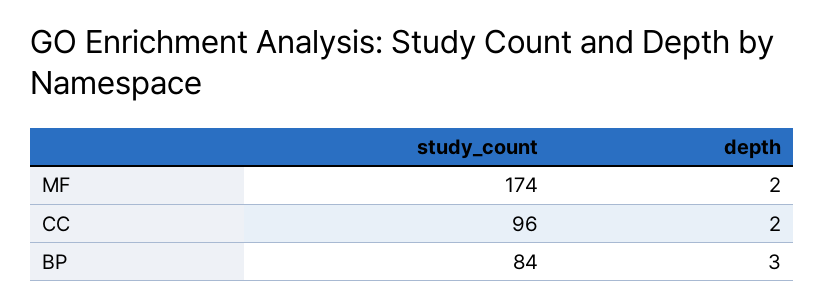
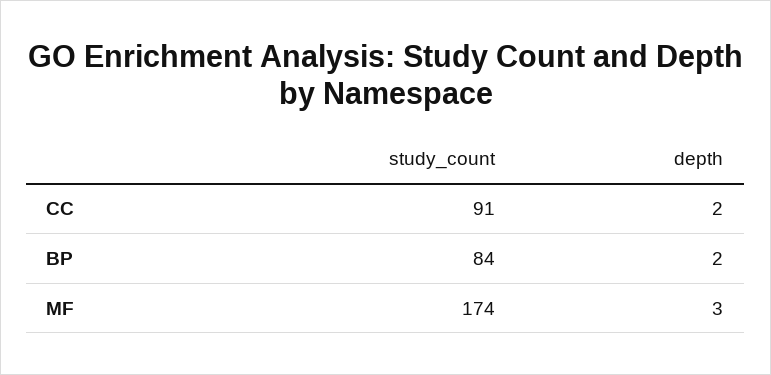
depth, MF: 2 -> 3
study_count, CC: 96 -> 91
depth, BP: 3 -> 2

